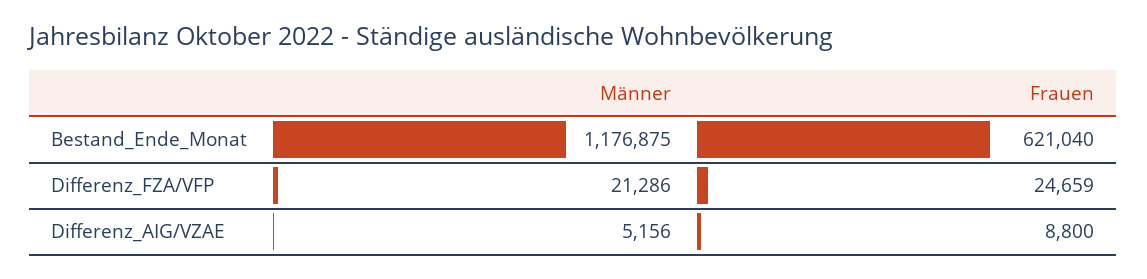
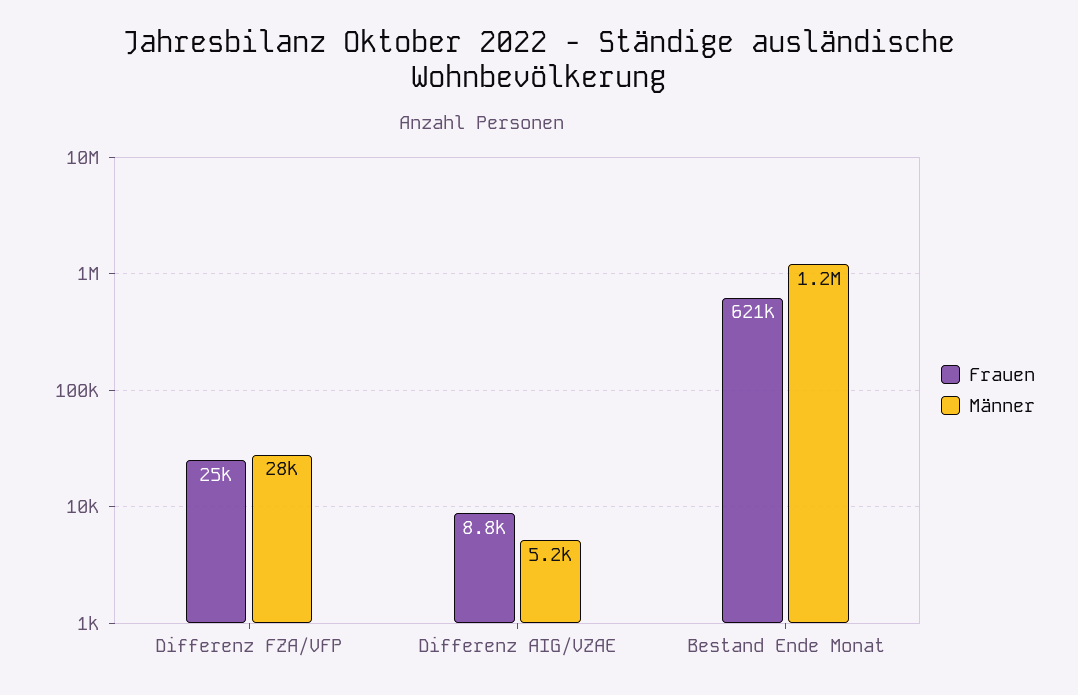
Männer, Differenz_FZA/VFP: 21286 -> 28000

